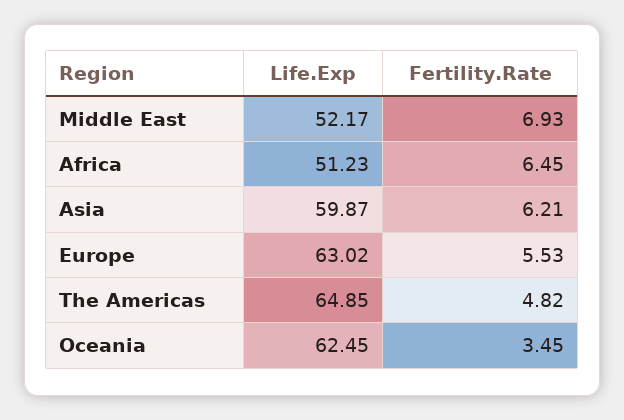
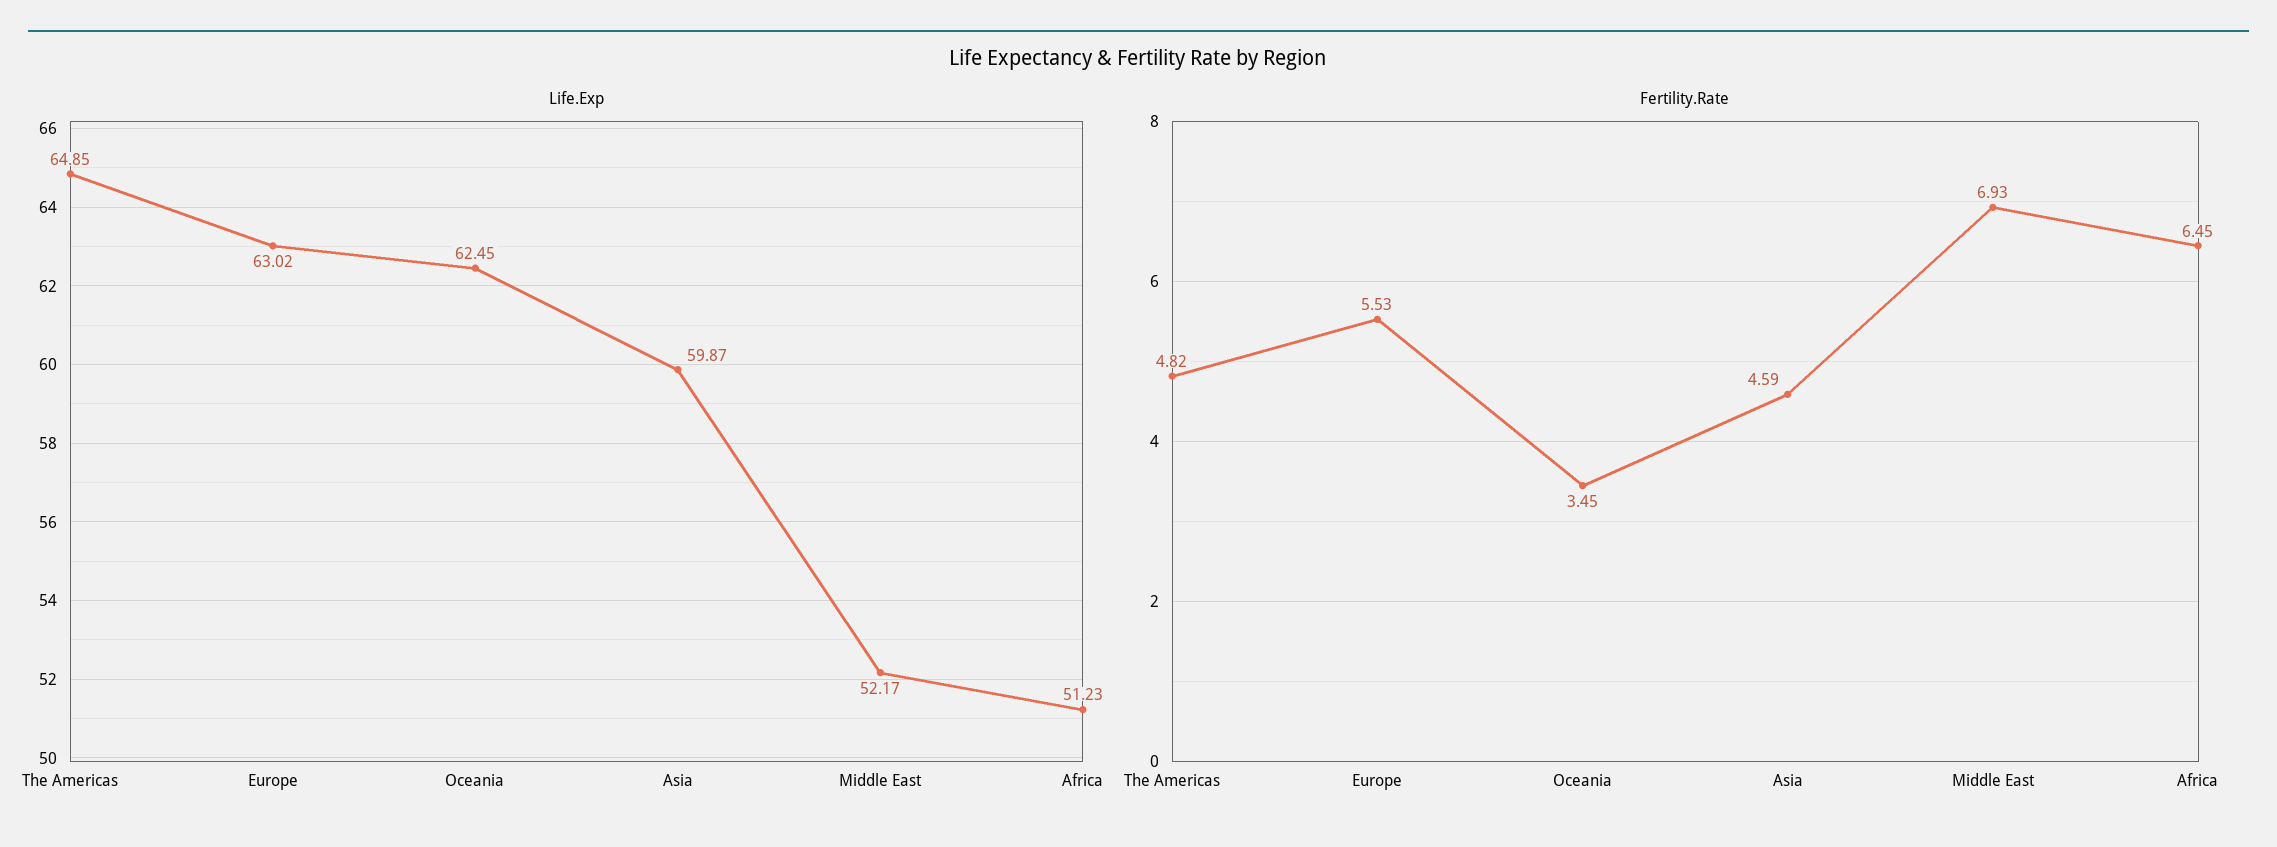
Fertility.Rate, Asia: 6.21 -> 4.59

